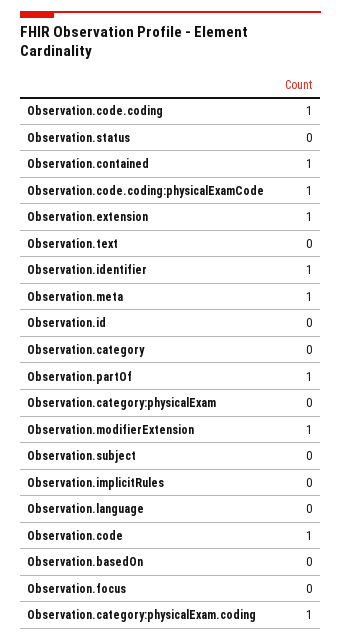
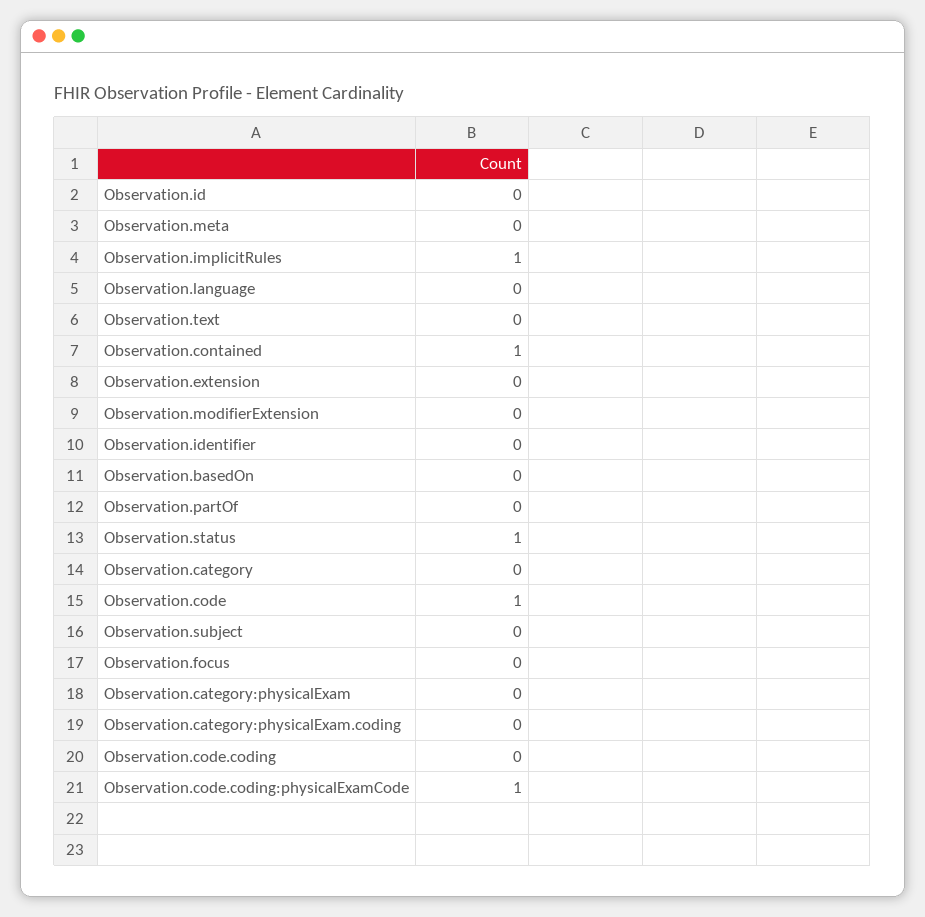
Observation.code.coding: 1 -> 0
Observation.status: 0 -> 1
Observation.extension: 1 -> 0
Observation.identifier: 1 -> 0
Observation.meta: 1 -> 0
Observation.partOf: 1 -> 0
Observation.modifierExtension: 1 -> 0
Observation.implicitRules: 0 -> 1
Observation.category:physicalExam.coding: 1 -> 0

